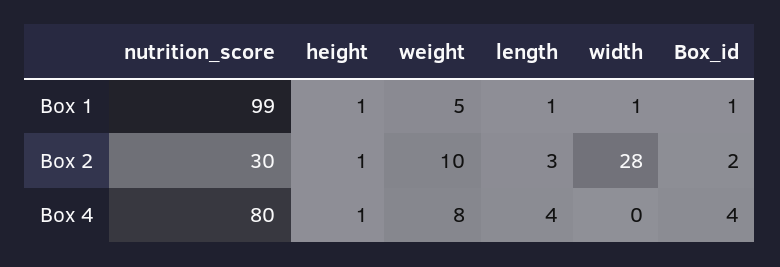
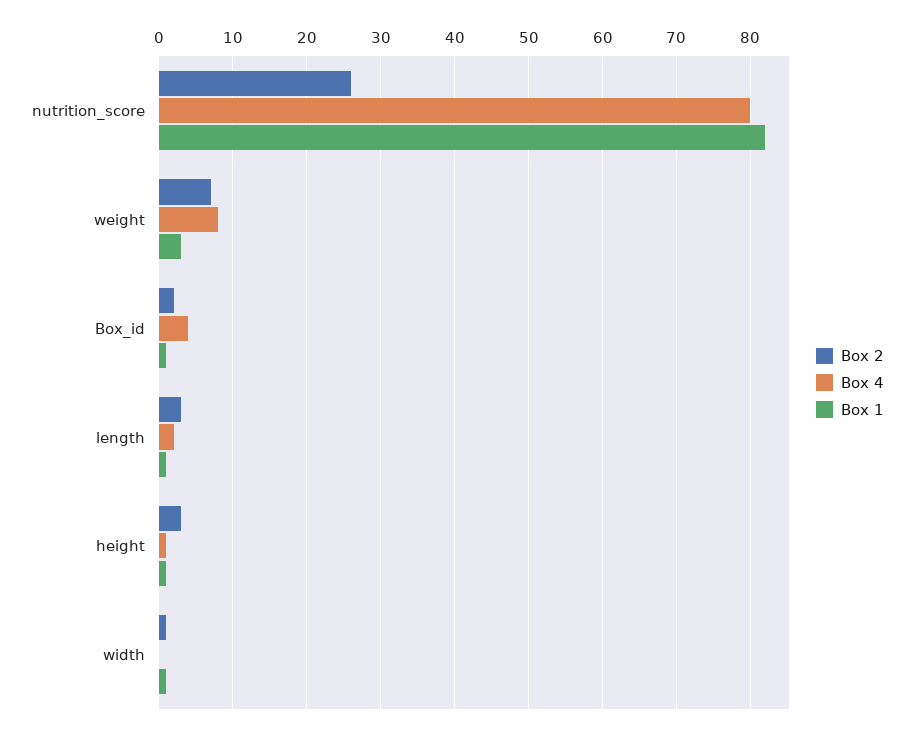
Box 1, nutrition_score: 99 -> 82
Box 1, weight: 5 -> 3
Box 2, nutrition_score: 30 -> 26
Box 2, height: 1 -> 3
Box 2, weight: 10 -> 7
Box 2, width: 28 -> 1
Box 4, length: 4 -> 2

